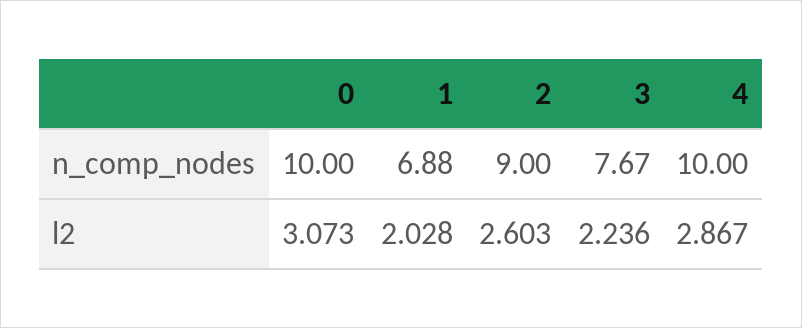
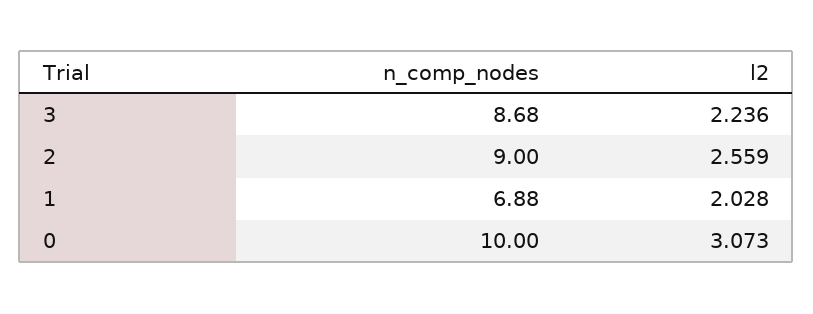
3, n_comp_nodes: 7.67 -> 8.68
4, n_comp_nodes: 10 -> none
2, l2: 2.603 -> 2.559
4, l2: 2.867 -> none

